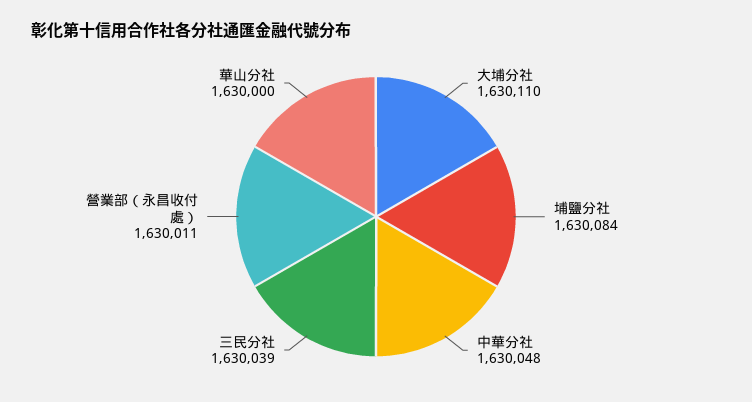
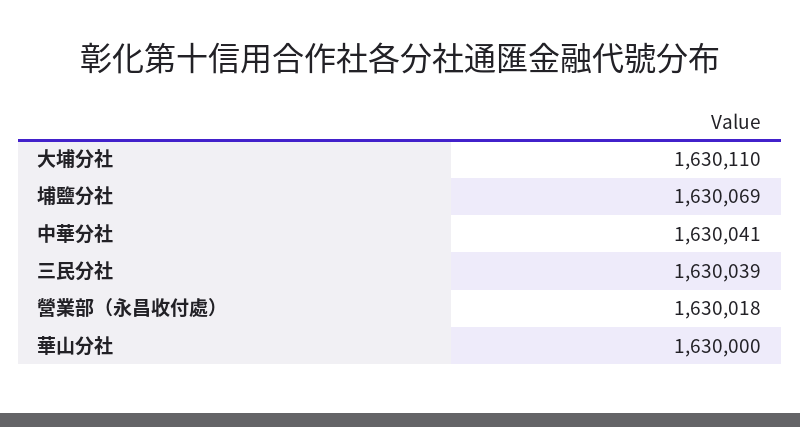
埔鹽分社: 1630084 -> 1630069
中華分社: 1630048 -> 1630041
營業部（永昌收付處）: 1630011 -> 1630018

